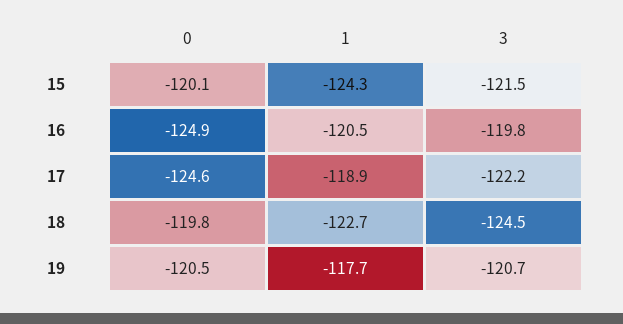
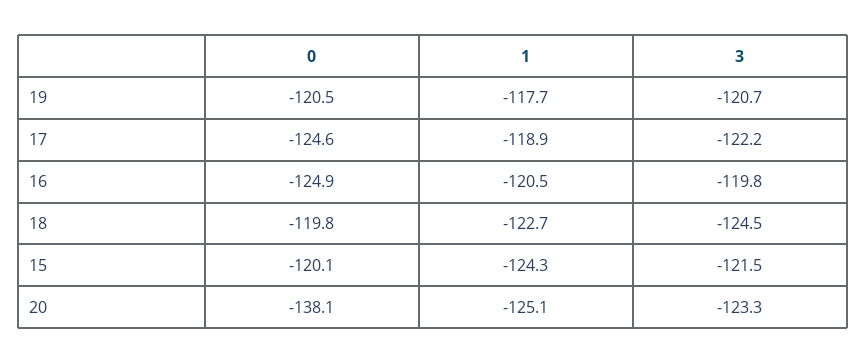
0, 20: none -> -138.1
1, 20: none -> -125.1
3, 20: none -> -123.3

